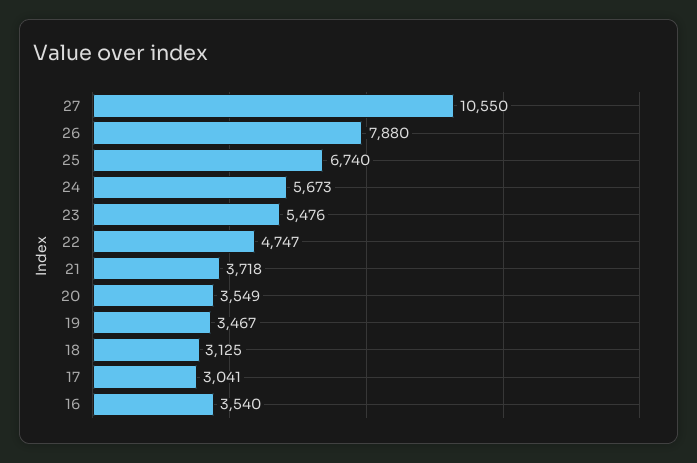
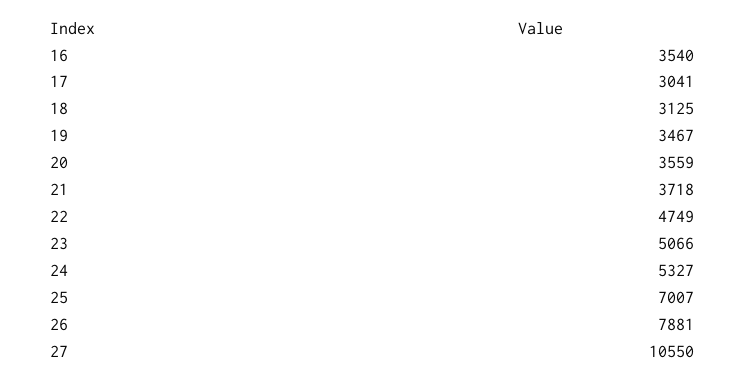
26: 7880 -> 7881
25: 6740 -> 7007
24: 5673 -> 5327
23: 5476 -> 5066
22: 4747 -> 4749
20: 3549 -> 3559

